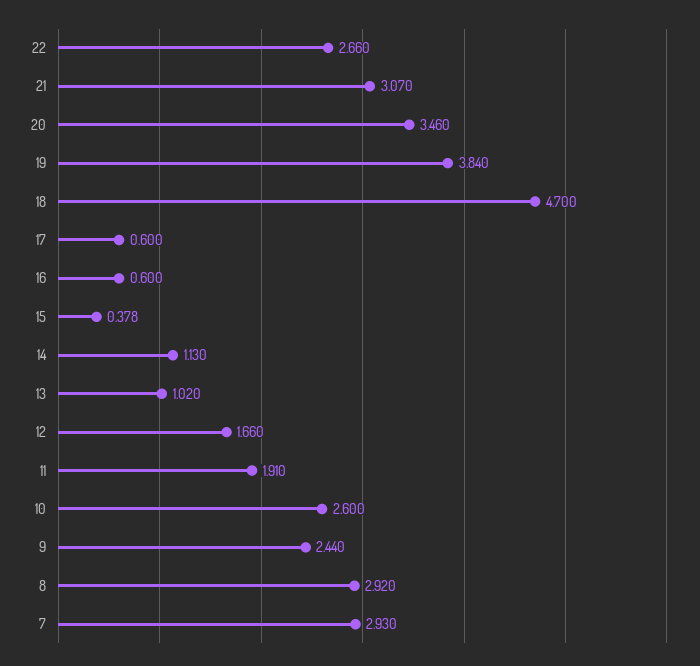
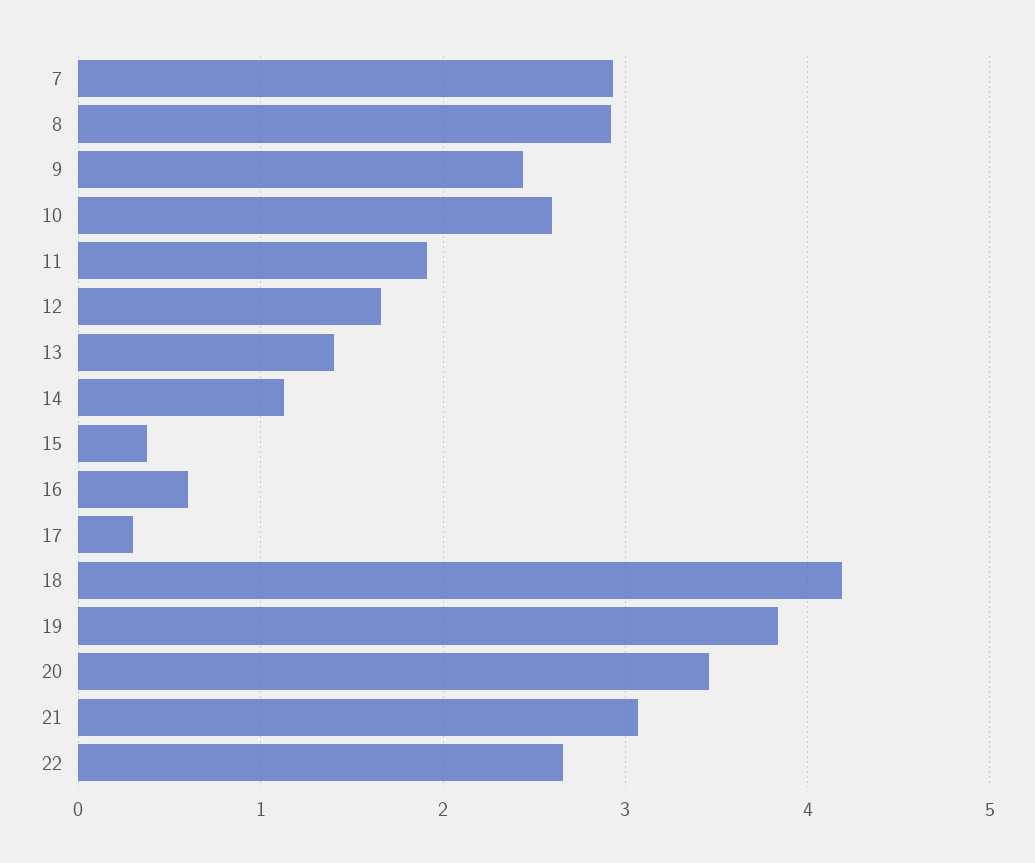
18: 4.7 -> 4.2
17: 0.6 -> 0.3
13: 1.02 -> 1.4

